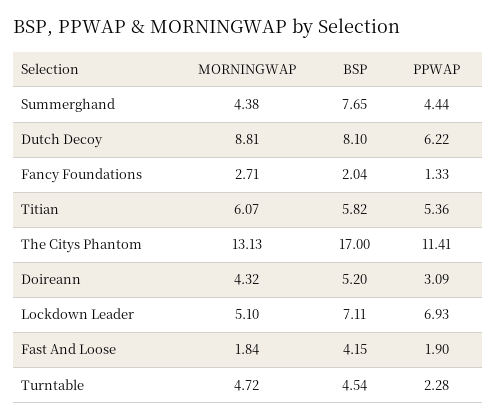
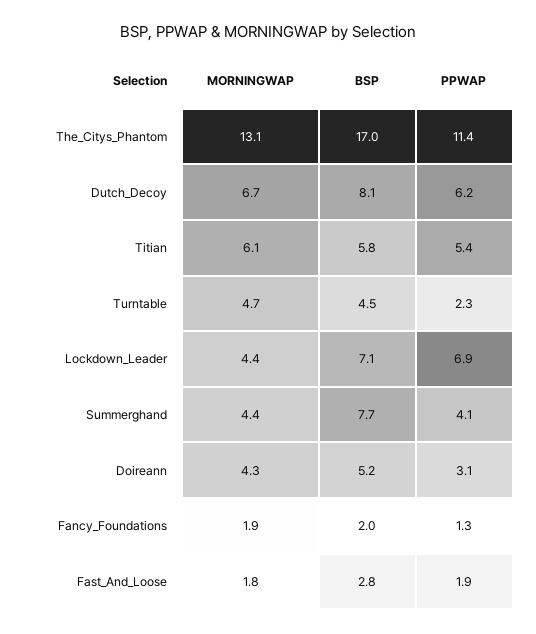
PPWAP, Summerghand: 4.44 -> 4.1
MORNINGWAP, Dutch Decoy: 8.81 -> 6.7
MORNINGWAP, Fancy Foundations: 2.71 -> 1.9
MORNINGWAP, Lockdown Leader: 5.1 -> 4.4
BSP, Fast And Loose: 4.15 -> 2.8

